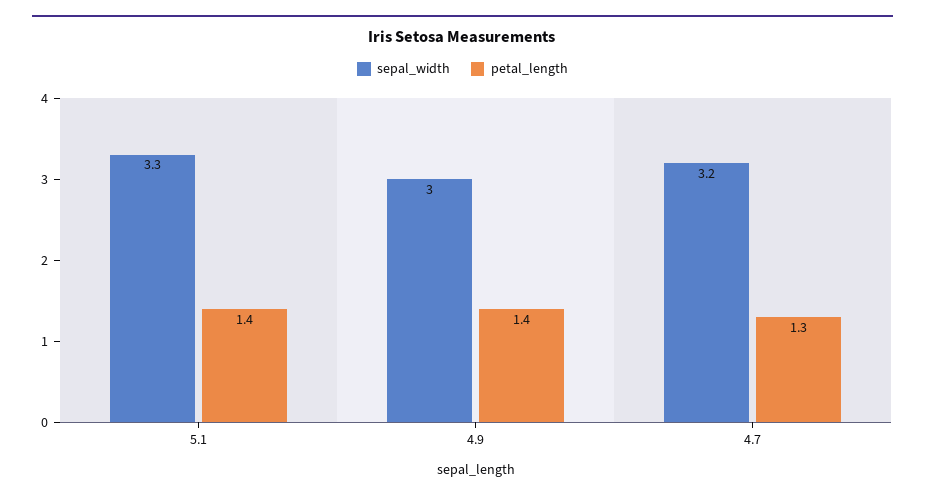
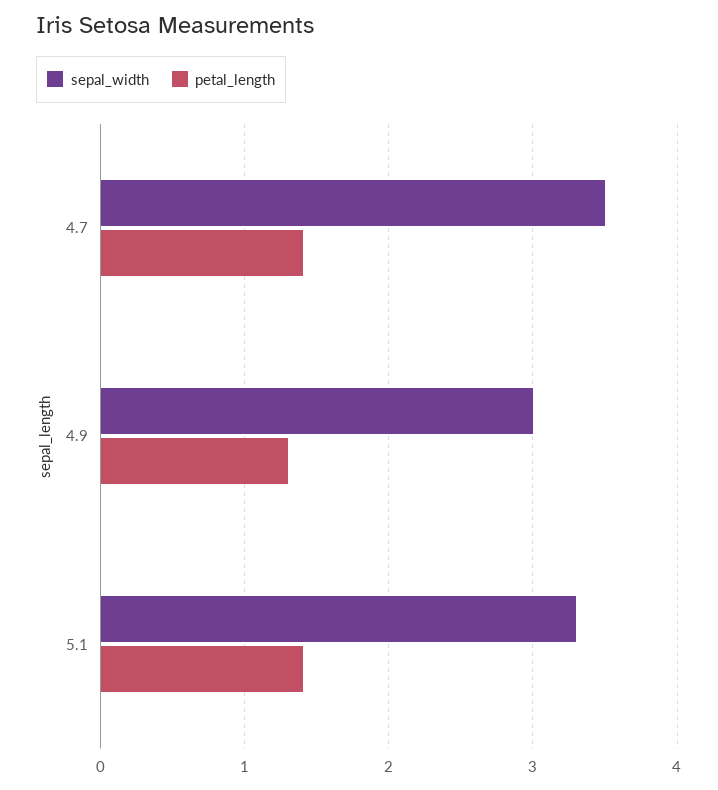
petal_length, 4.9: 1.4 -> 1.3
sepal_width, 4.7: 3.2 -> 3.5
petal_length, 4.7: 1.3 -> 1.4

